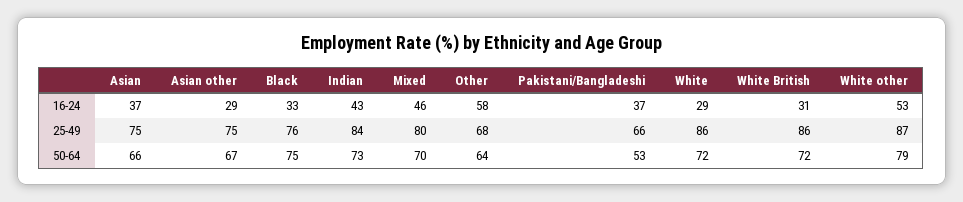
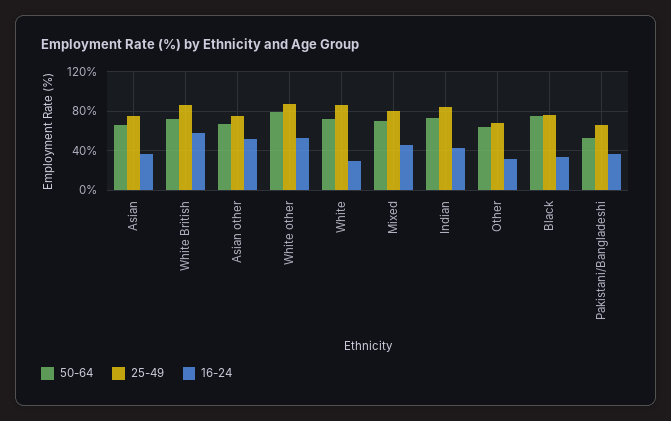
16-24, Asian other: 29 -> 50
16-24, Other: 58 -> 30
16-24, White British: 31 -> 60

